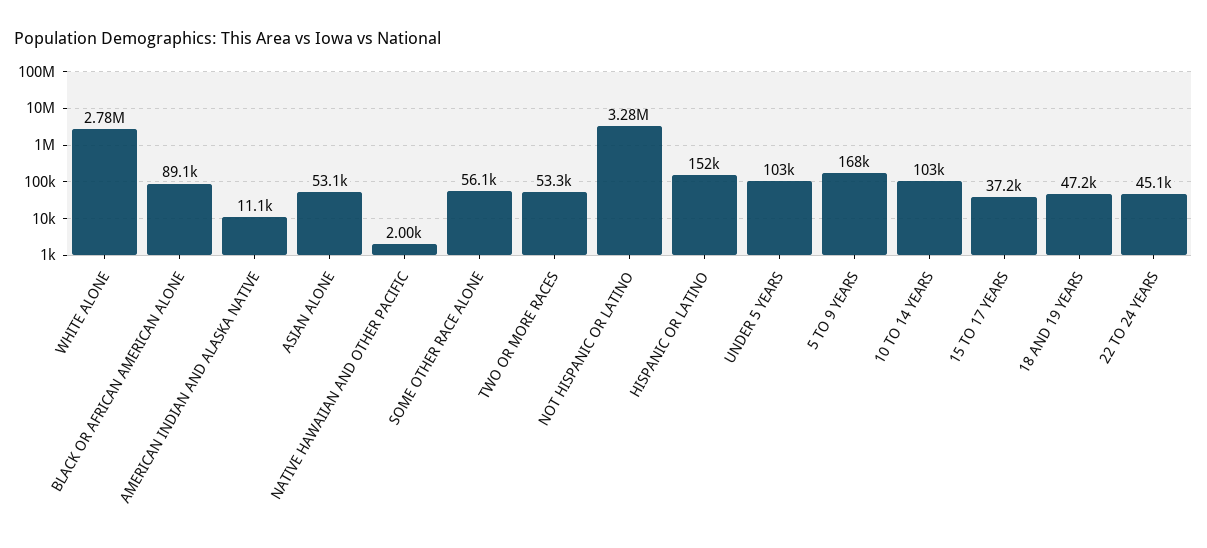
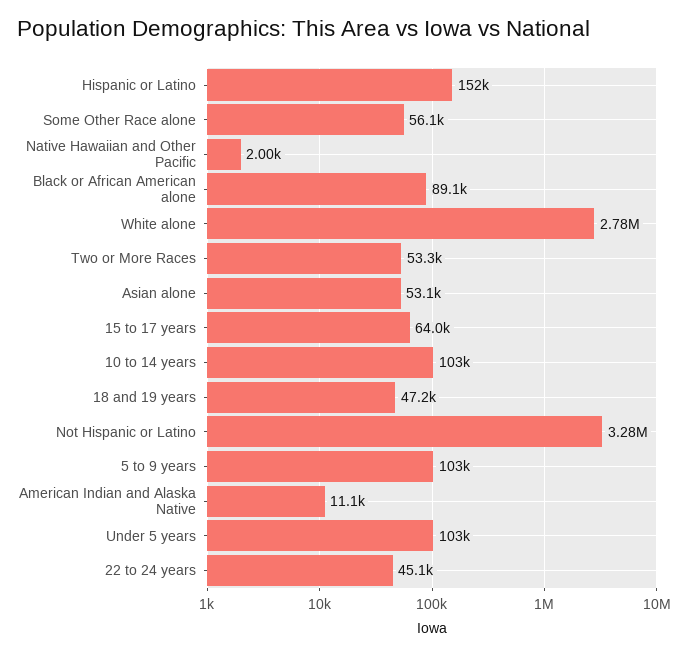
5 TO 9 YEARS: 168000 -> 103000
15 TO 17 YEARS: 37200 -> 64000

